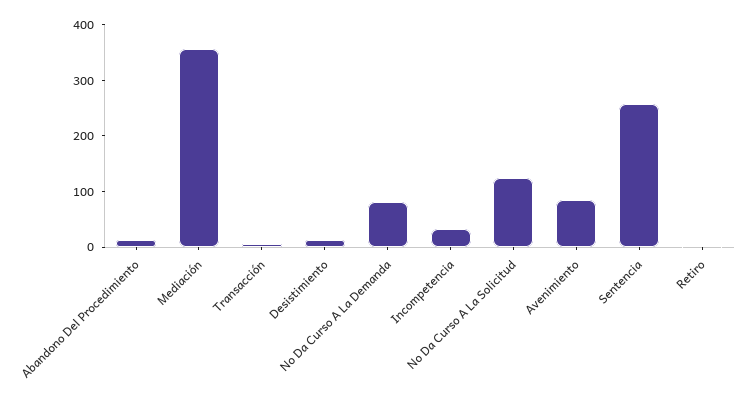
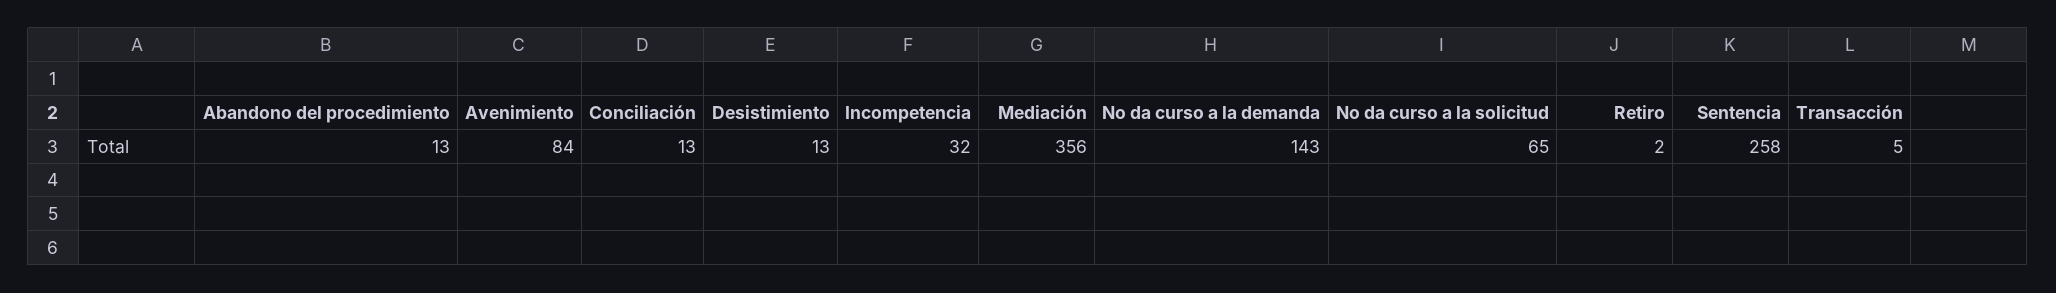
No Da Curso A La Demanda: 80 -> 143
No Da Curso A La Solicitud: 120 -> 65
Conciliación: none -> 13

